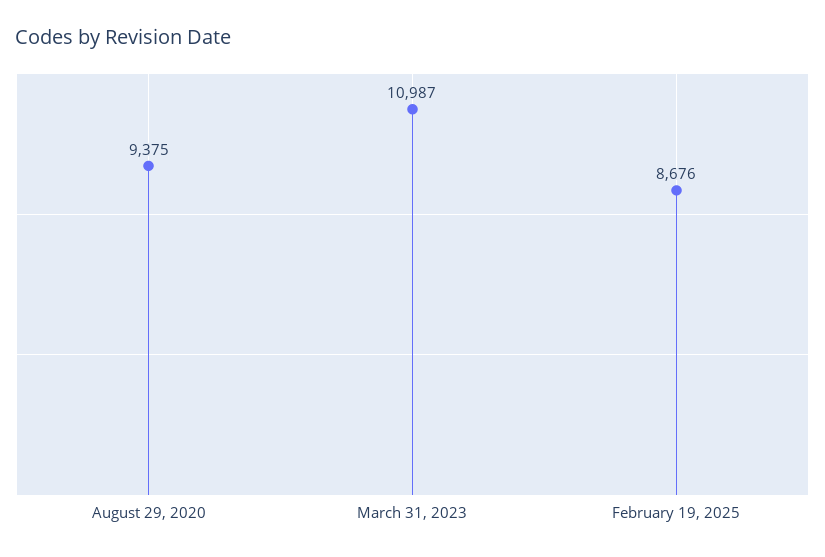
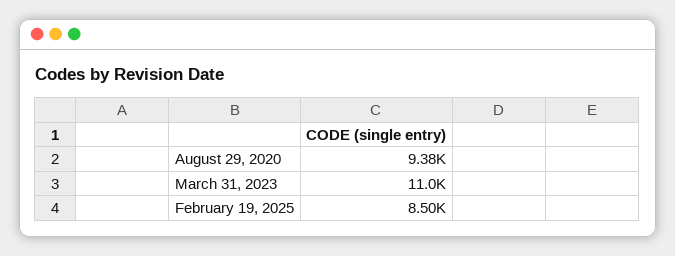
February 19, 2025: 8676 -> 8500

